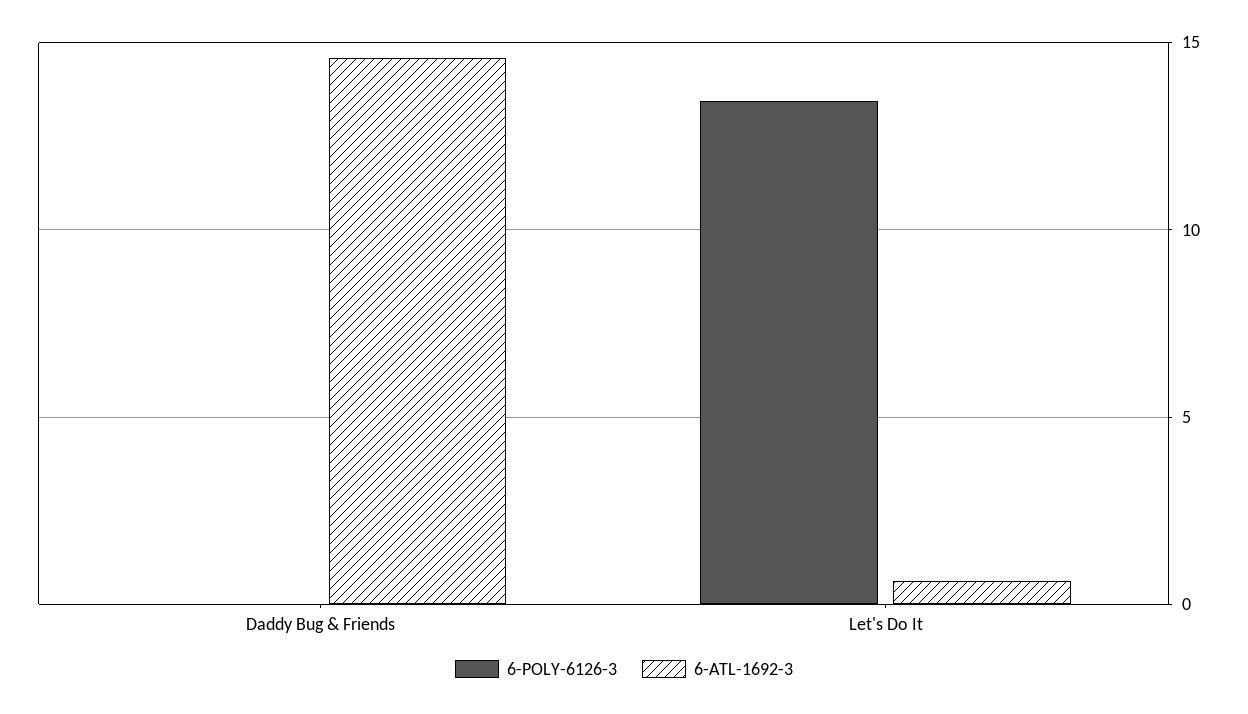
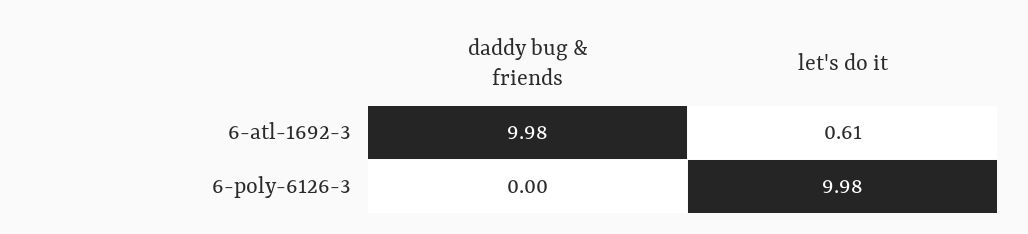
6-ATL-1692-3, Daddy Bug & Friends: 14.5 -> 9.98
6-POLY-6126-3, Let's Do It: 13.5 -> 9.98

